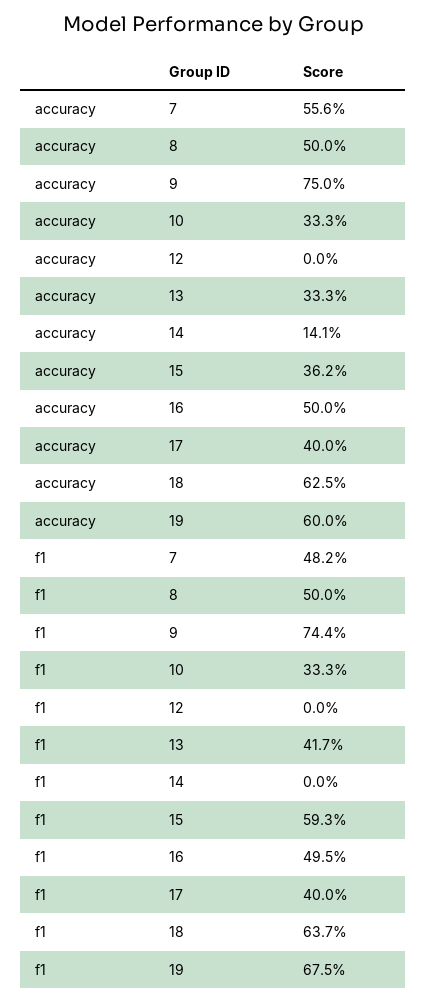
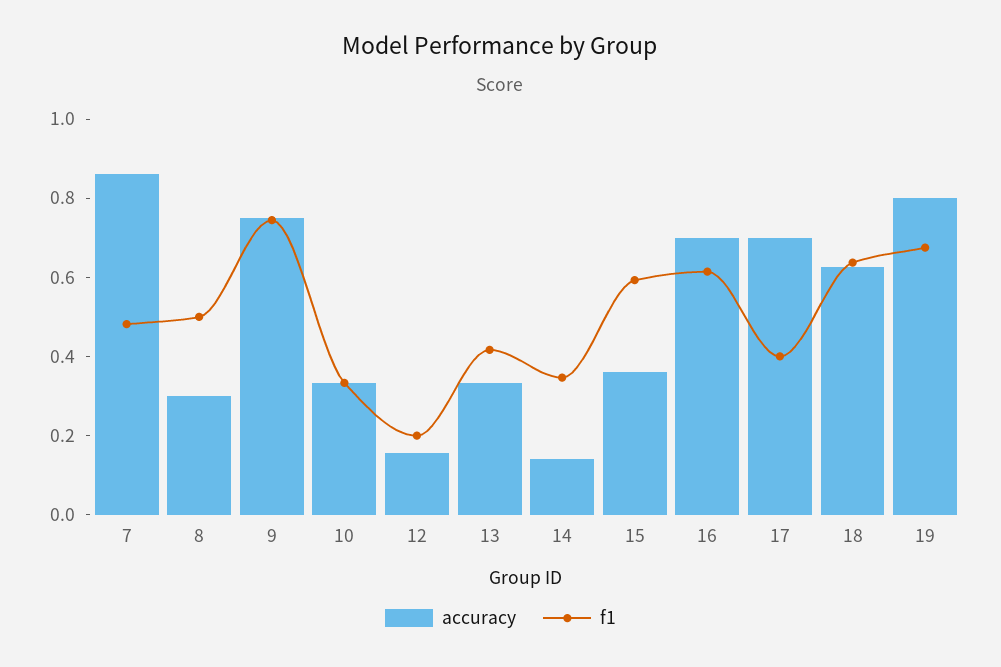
accuracy, 7: 0.556 -> 0.85
accuracy, 8: 0.5 -> 0.3
accuracy, 12: 0 -> 0.15
accuracy, 16: 0.5 -> 0.7
accuracy, 17: 0.4 -> 0.7
accuracy, 19: 0.6 -> 0.8
f1, 12: 0 -> 0.2
f1, 14: 0 -> 0.35
f1, 16: 0.495 -> 0.6

